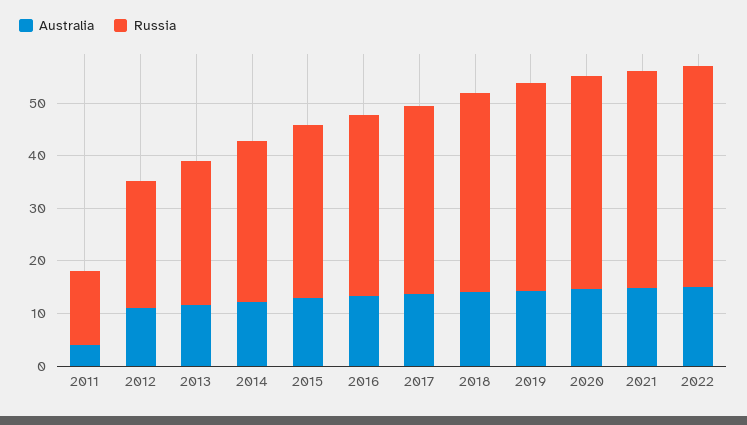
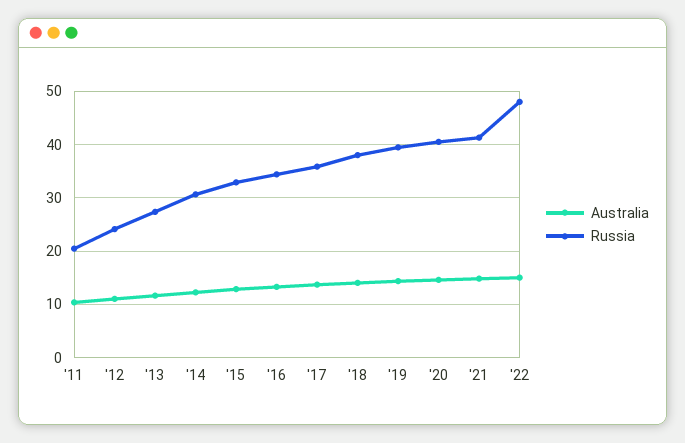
Australia, 2011: 4 -> 10
Russia, 2011: 14 -> 20
Russia, 2022: 42 -> 48

